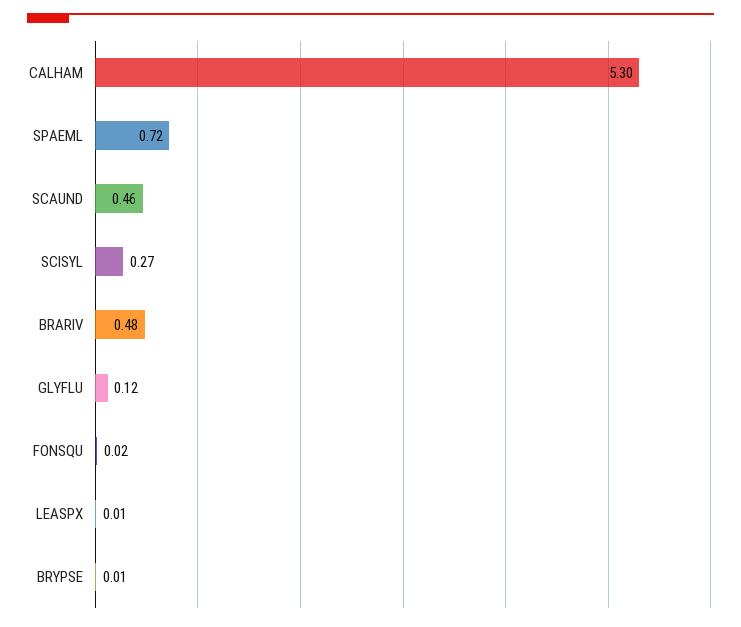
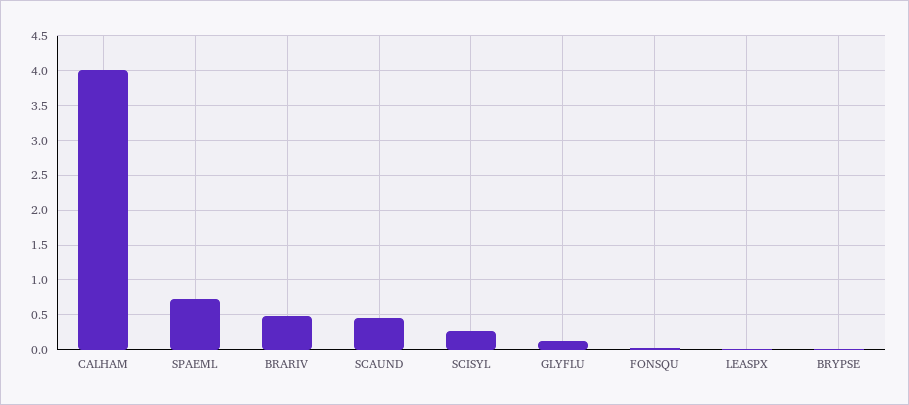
CALHAM: 5.3 -> 4

